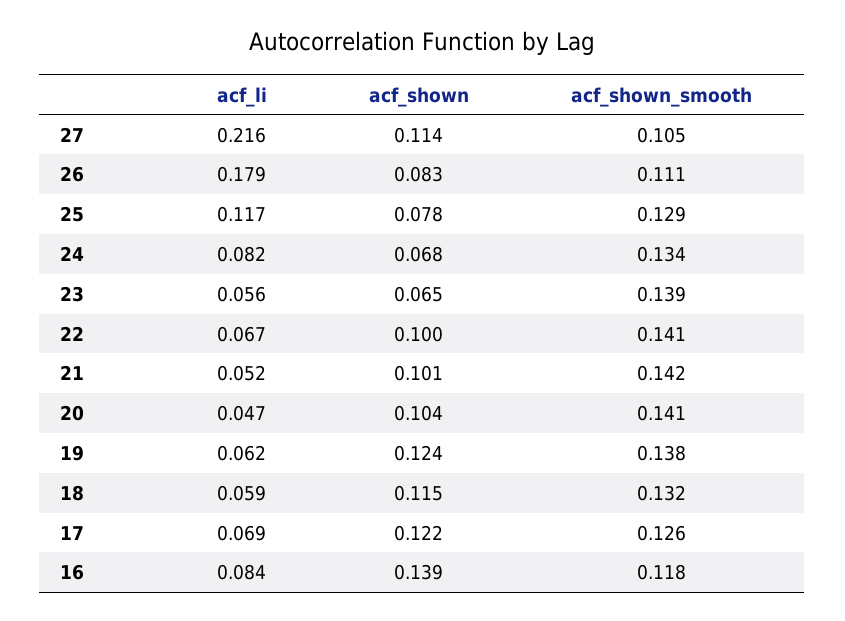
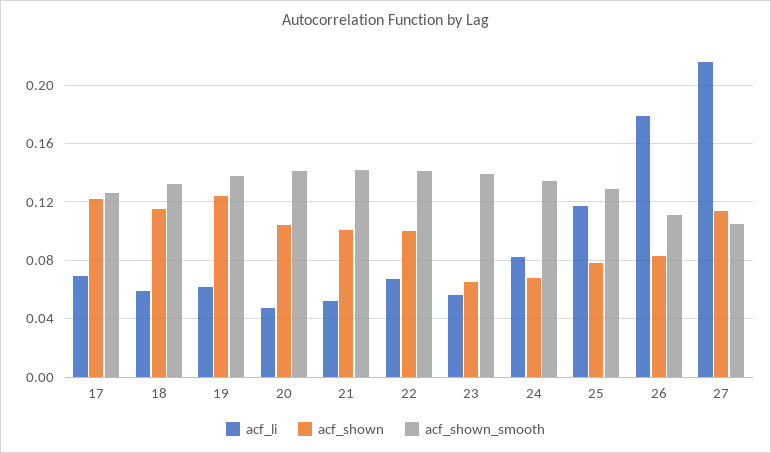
acf_li, 16: 0.084 -> none
acf_shown, 16: 0.139 -> none
acf_shown_smooth, 16: 0.118 -> none

